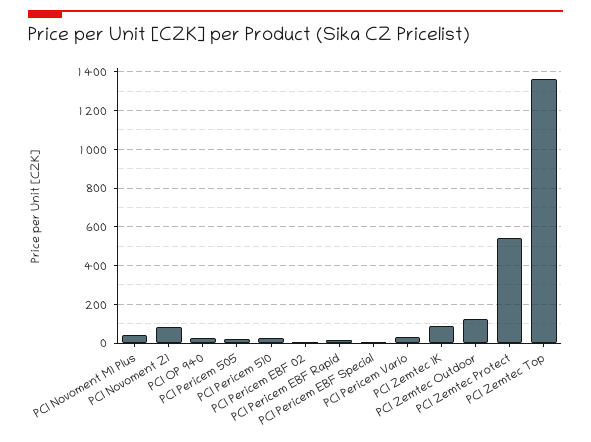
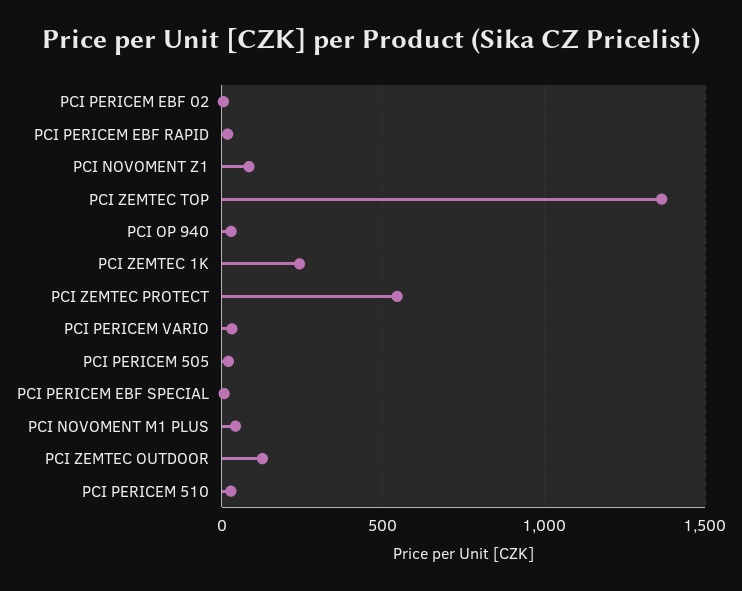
PCI Zemtec 1K: 100 -> 250

